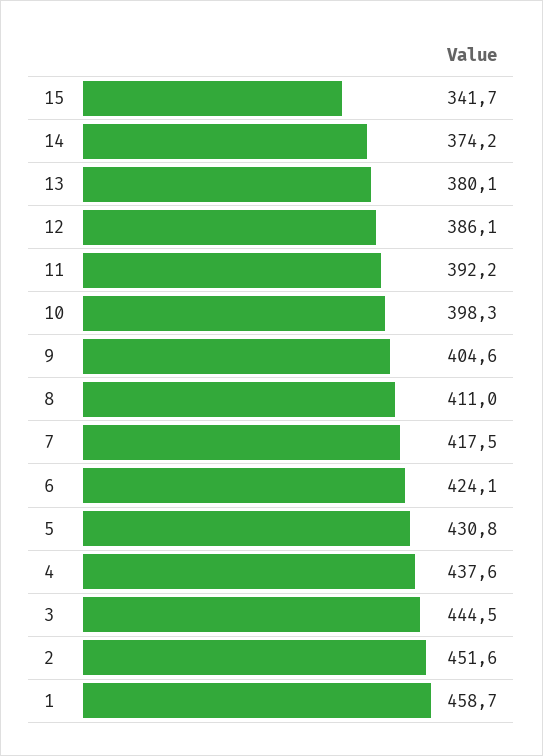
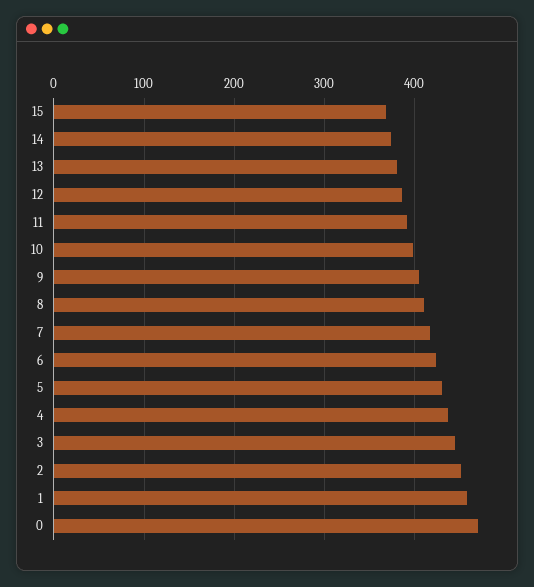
15: 341.7 -> 370
0: none -> 470

